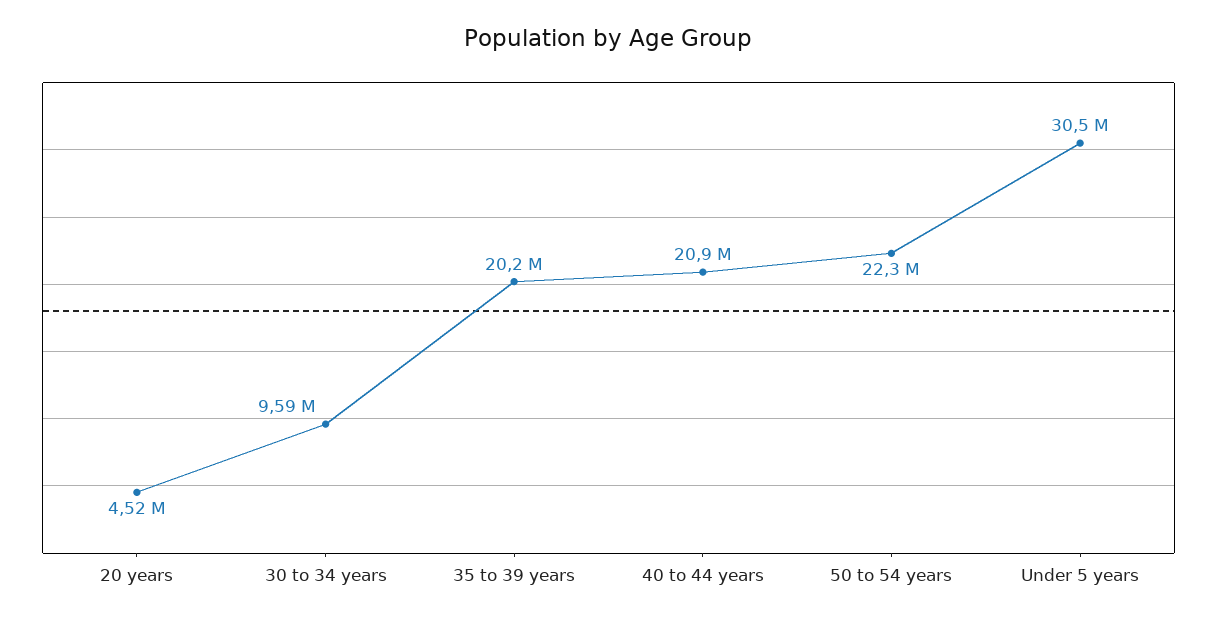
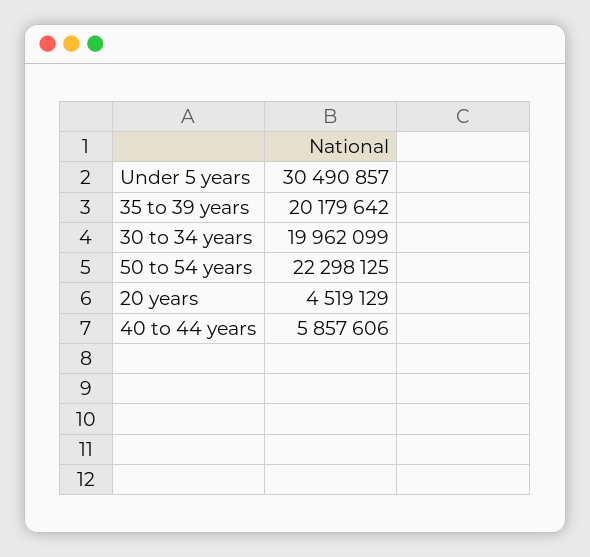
30 to 34 years: 9590000 -> 19962099
40 to 44 years: 20900000 -> 5857606

